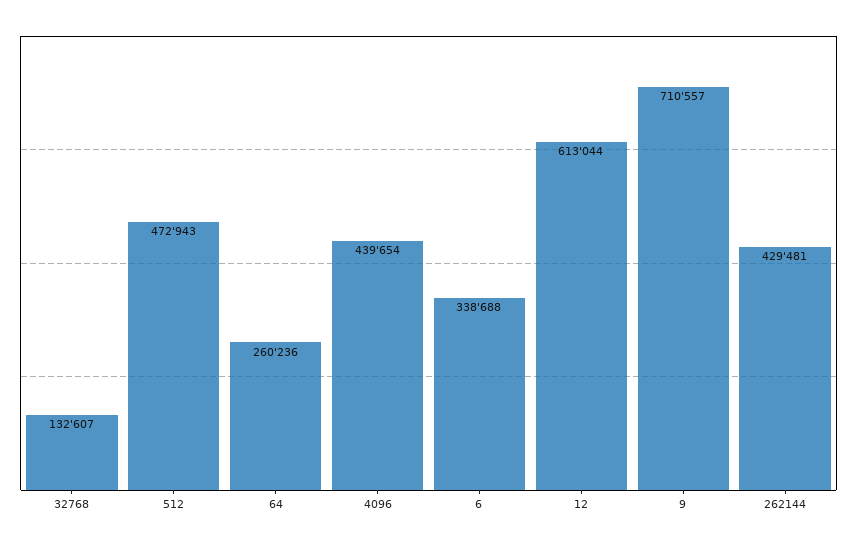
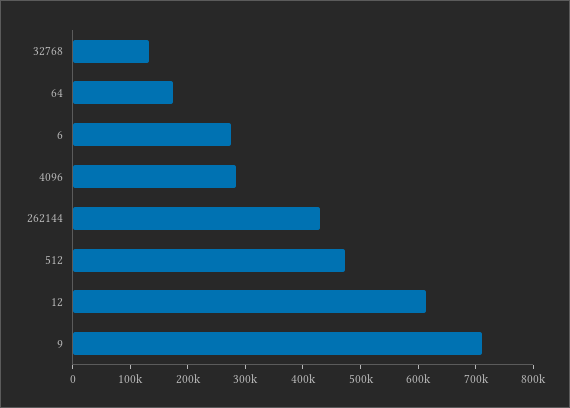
64: 260236 -> 180000
4096: 439654 -> 280000
6: 338688 -> 280000

